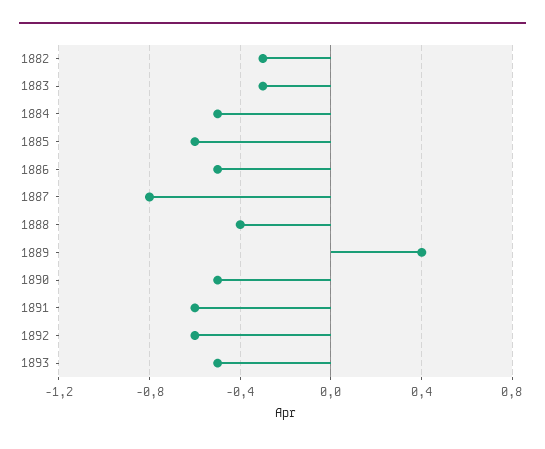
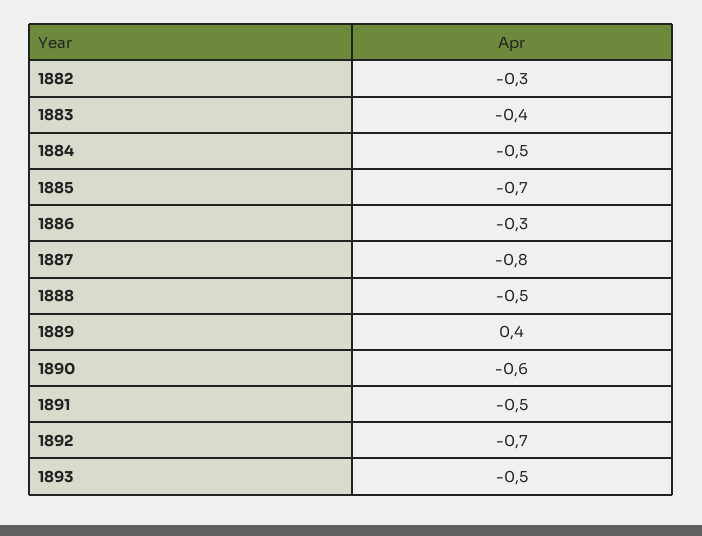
1883: -0.3 -> -0.4
1885: -0.6 -> -0.7
1886: -0.5 -> -0.3
1888: -0.4 -> -0.5
1890: -0.5 -> -0.6
1891: -0.6 -> -0.5
1892: -0.6 -> -0.7

